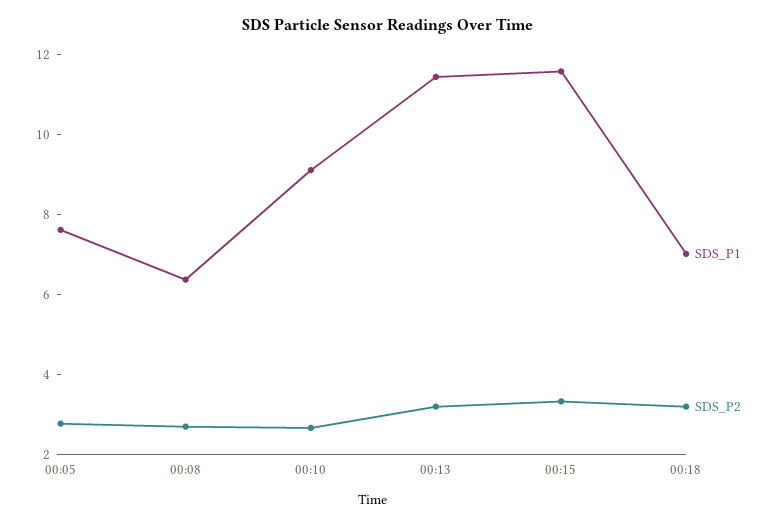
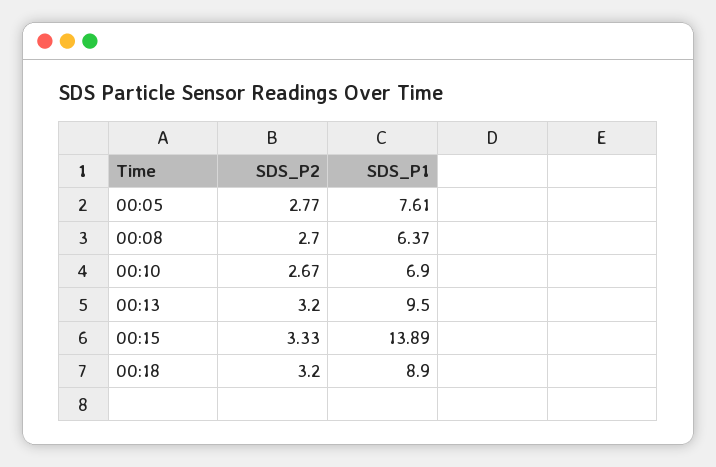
SDS_P1, 00:10: 9 -> 6.9
SDS_P1, 00:13: 11.5 -> 9.5
SDS_P1, 00:15: 11.5 -> 13.89
SDS_P1, 00:18: 7 -> 8.9

